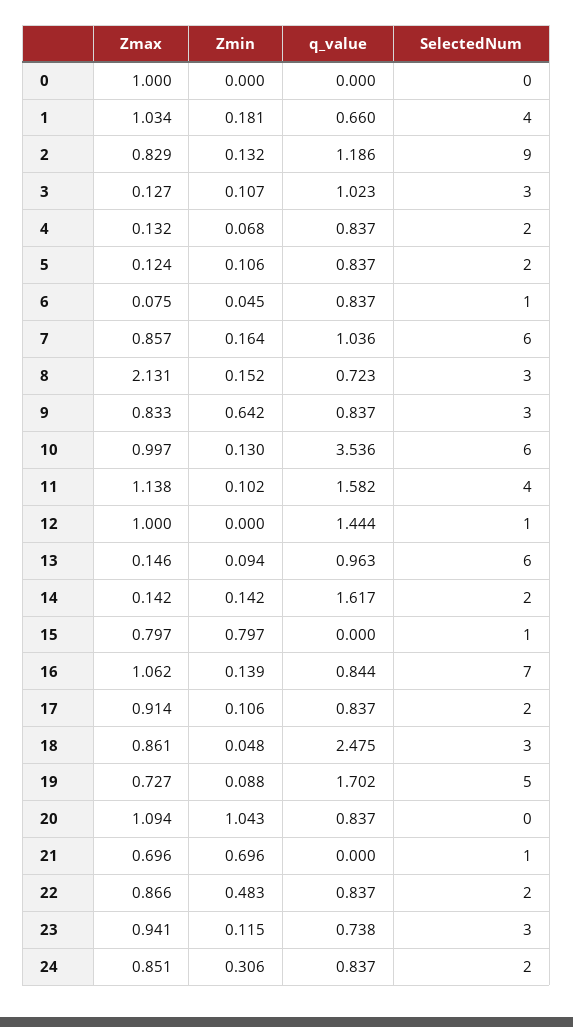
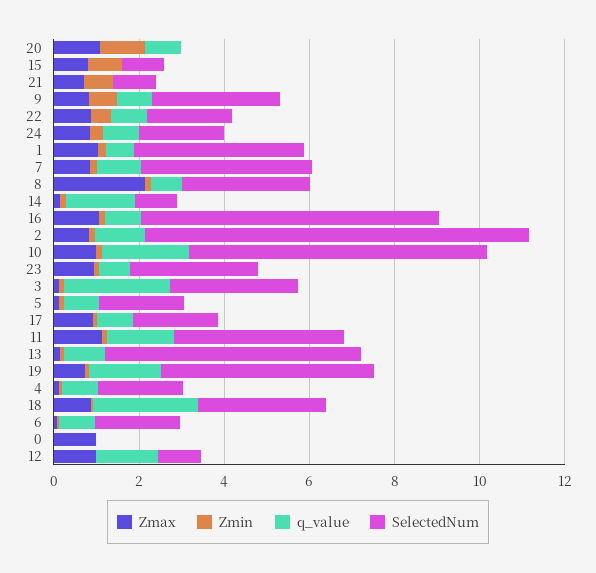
q_value, 3: 1.023 -> 2.5
SelectedNum, 6: 1 -> 2
SelectedNum, 7: 6 -> 4
q_value, 10: 3.536 -> 2
SelectedNum, 10: 6 -> 7
SelectedNum, 14: 2 -> 1

